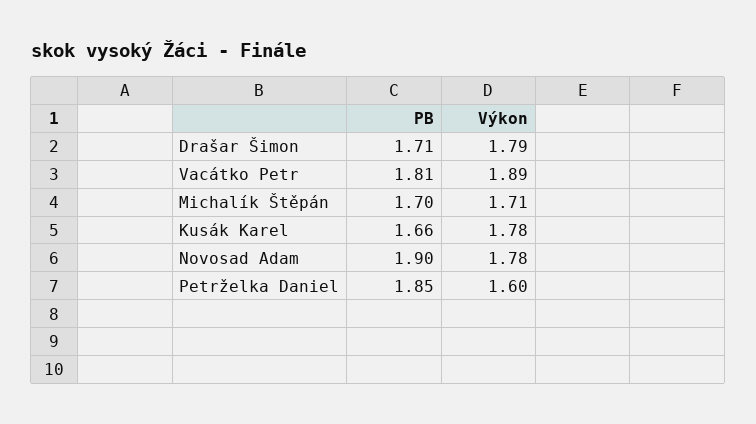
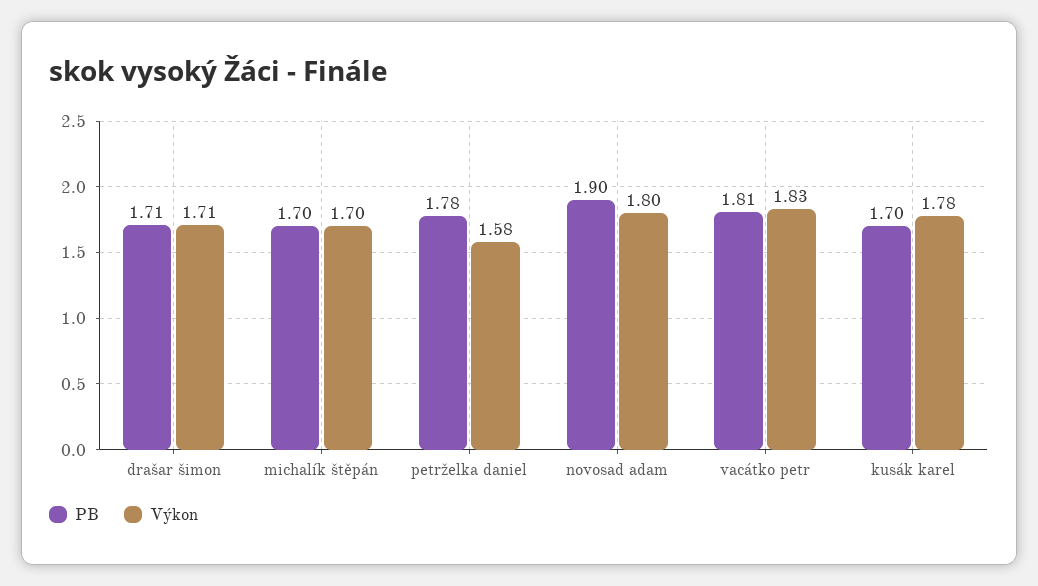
Výkon, Drašar Šimon: 1.79 -> 1.71
Výkon, Vacátko Petr: 1.89 -> 1.83
Výkon, Michalík Štěpán: 1.71 -> 1.7
PB, Kusák Karel: 1.66 -> 1.7
Výkon, Novosad Adam: 1.78 -> 1.8
PB, Petrželka Daniel: 1.85 -> 1.78
Výkon, Petrželka Daniel: 1.6 -> 1.58

